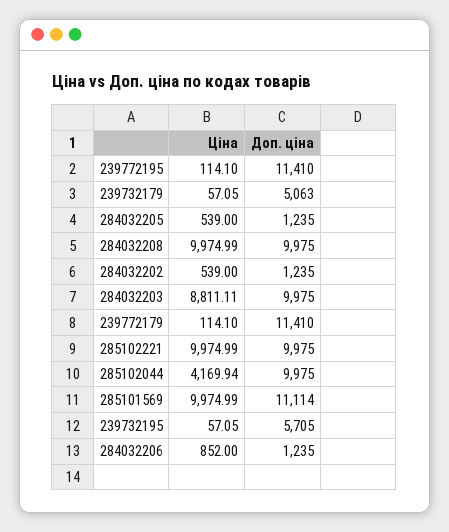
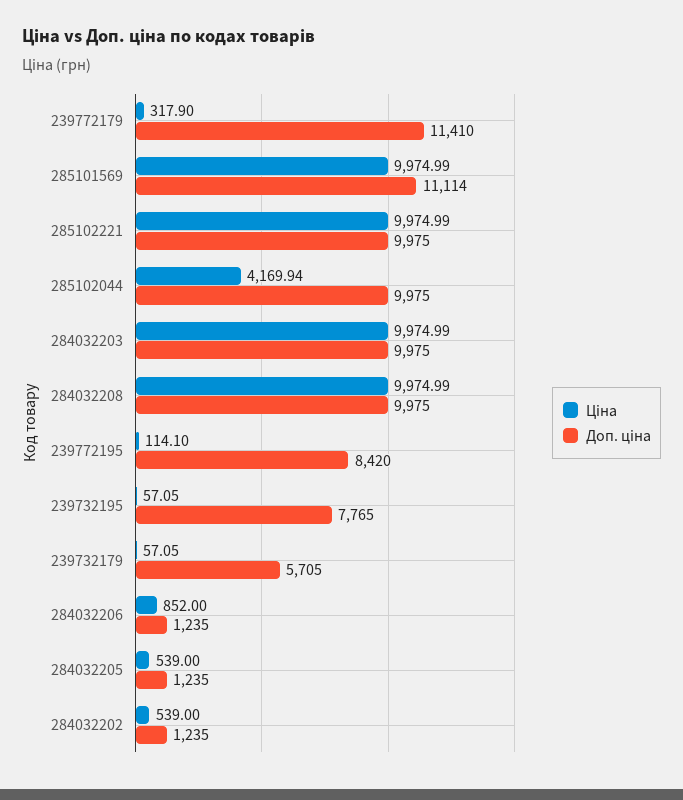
Доп. ціна, 239772195: 11410 -> 8420
Доп. ціна, 239732179: 5063 -> 5705
Ціна, 284032203: 8811.11 -> 9974.99
Ціна, 239772179: 114.1 -> 317.9
Доп. ціна, 239732195: 5705 -> 7765

